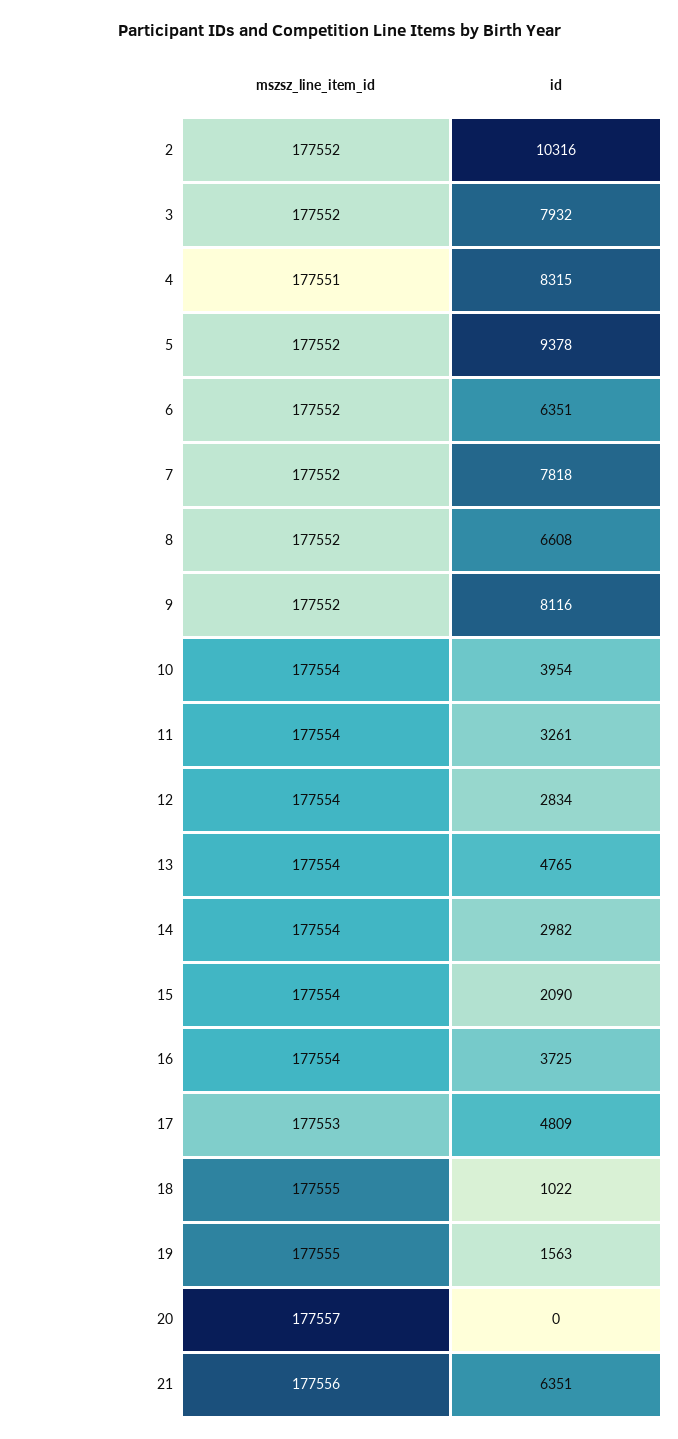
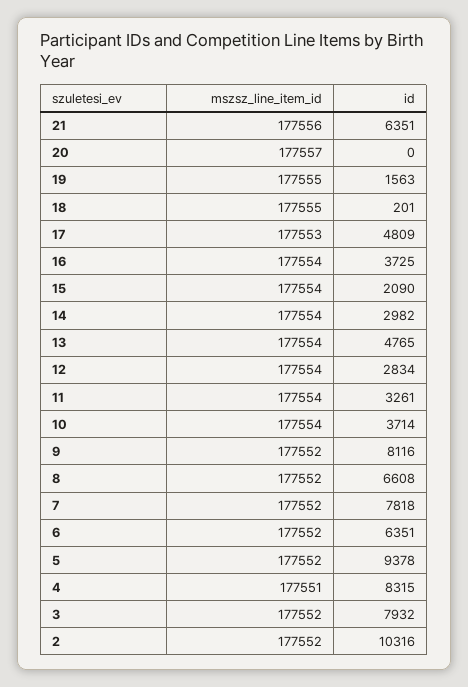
id, 10: 3954 -> 3714
id, 18: 1022 -> 201

